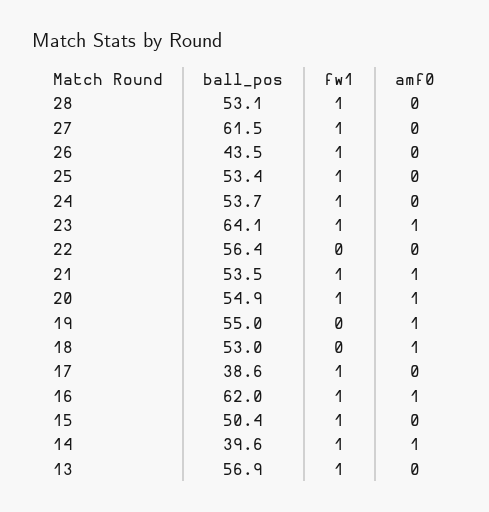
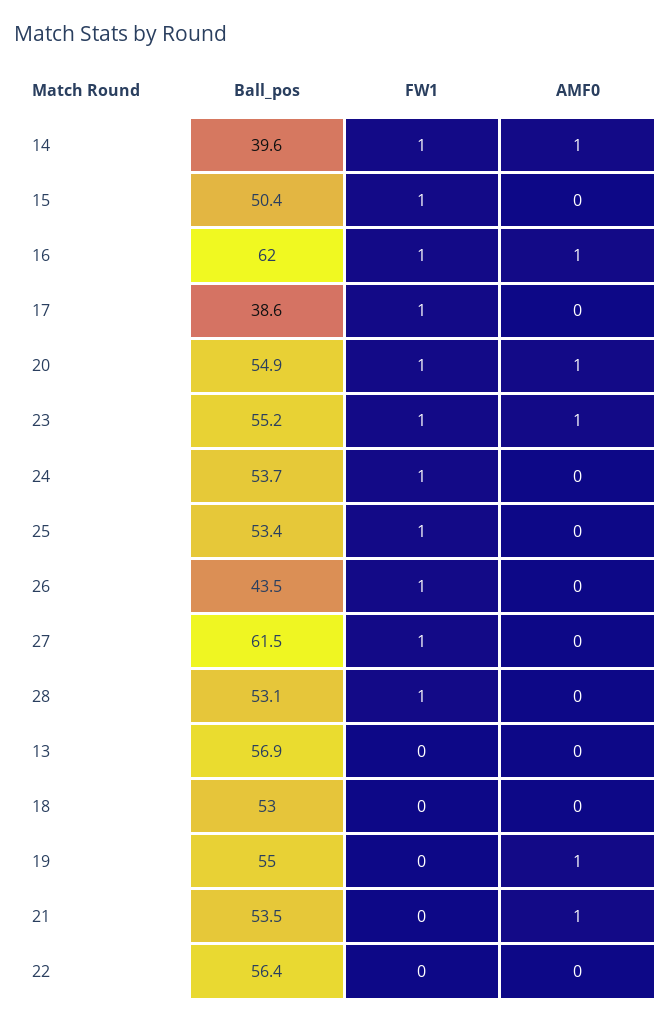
ball_pos, 23: 64.1 -> 55.2
fw1, 21: 1 -> 0
amf0, 18: 1 -> 0
fw1, 13: 1 -> 0

